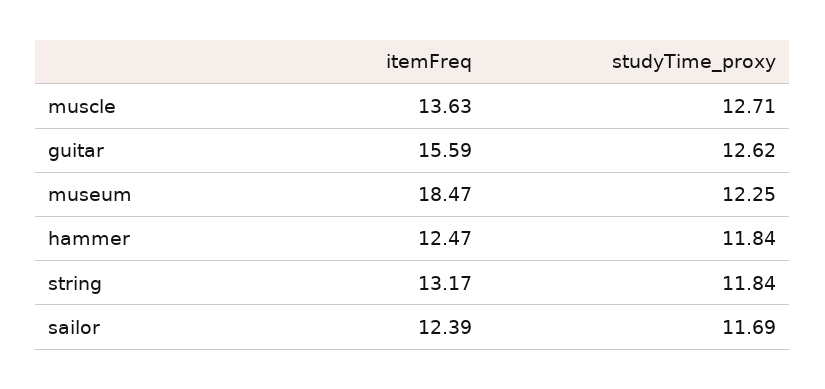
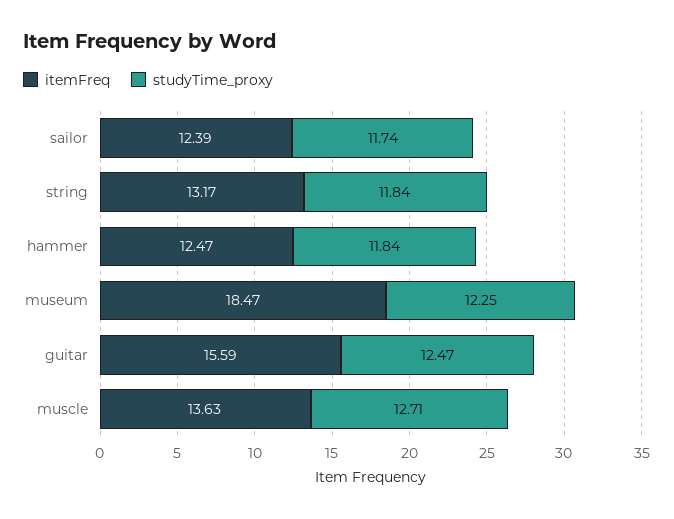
studyTime_proxy, guitar: 12.62 -> 12.47
studyTime_proxy, sailor: 11.69 -> 11.74

